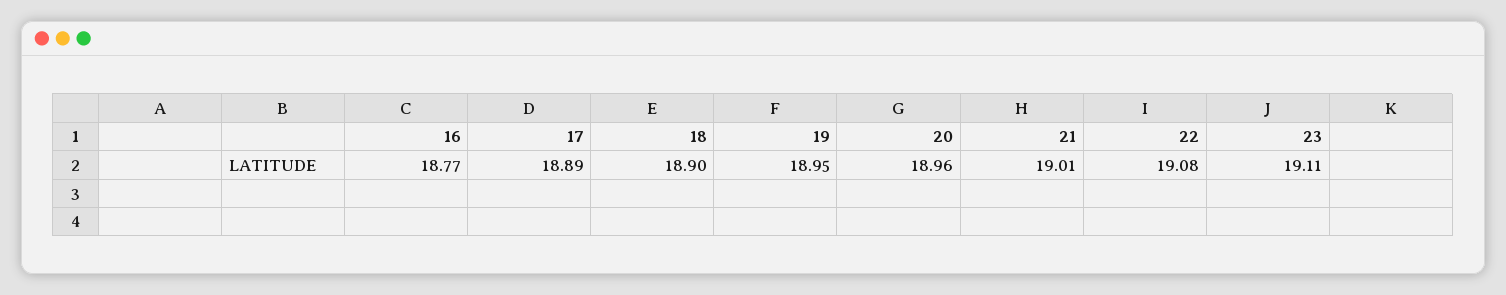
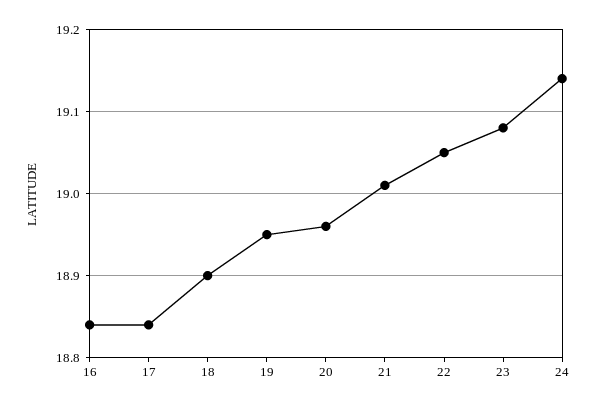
16: 18.77 -> 18.84
17: 18.89 -> 18.84
22: 19.08 -> 19.05
23: 19.11 -> 19.08
24: none -> 19.14

